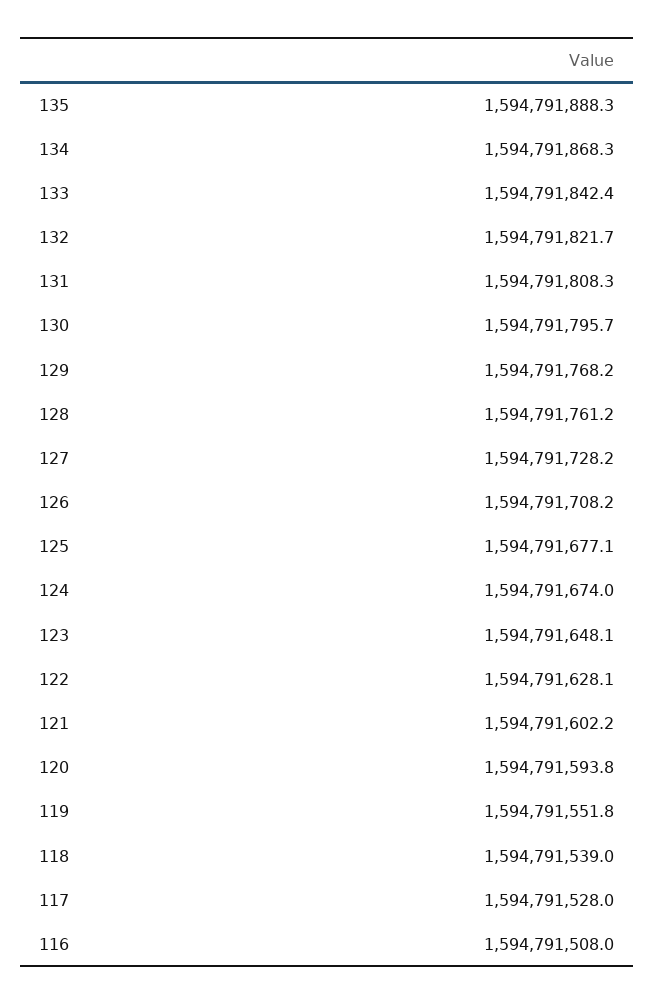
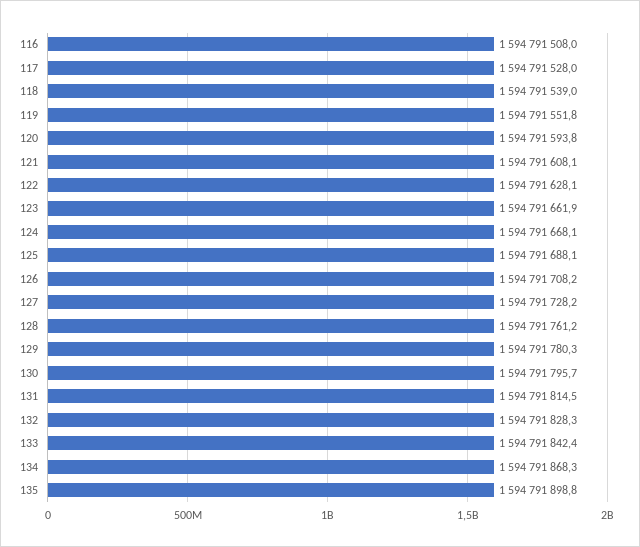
135: 1594791888.3 -> 1594791898.8
132: 1594791821.7 -> 1594791828.3
131: 1594791808.3 -> 1594791814.5
129: 1594791768.2 -> 1594791780.3
125: 1594791677.1 -> 1594791688.1
124: 1594791674 -> 1594791668.1
123: 1594791648.1 -> 1594791661.9
121: 1594791602.2 -> 1594791608.1

